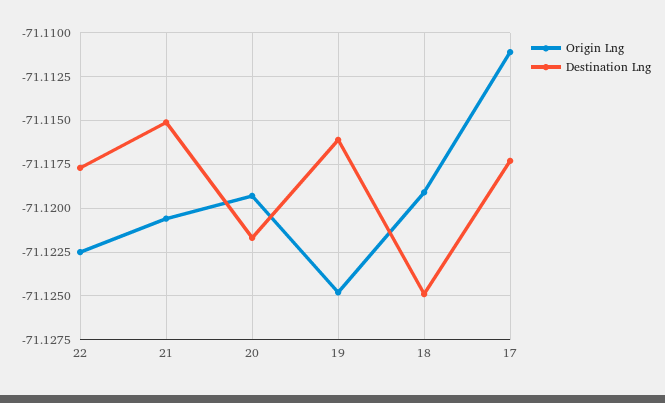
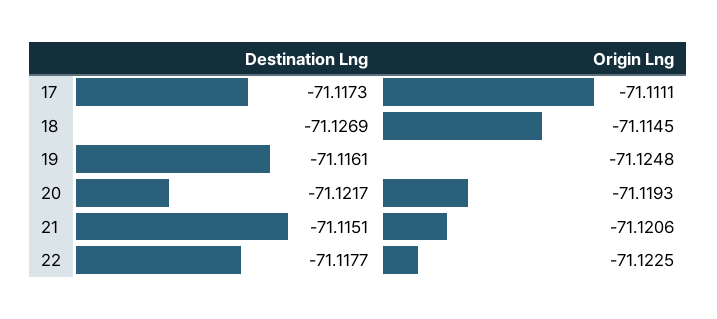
Origin Lng, 18: -71.119 -> -71.1145
Destination Lng, 18: -71.125 -> -71.1269

